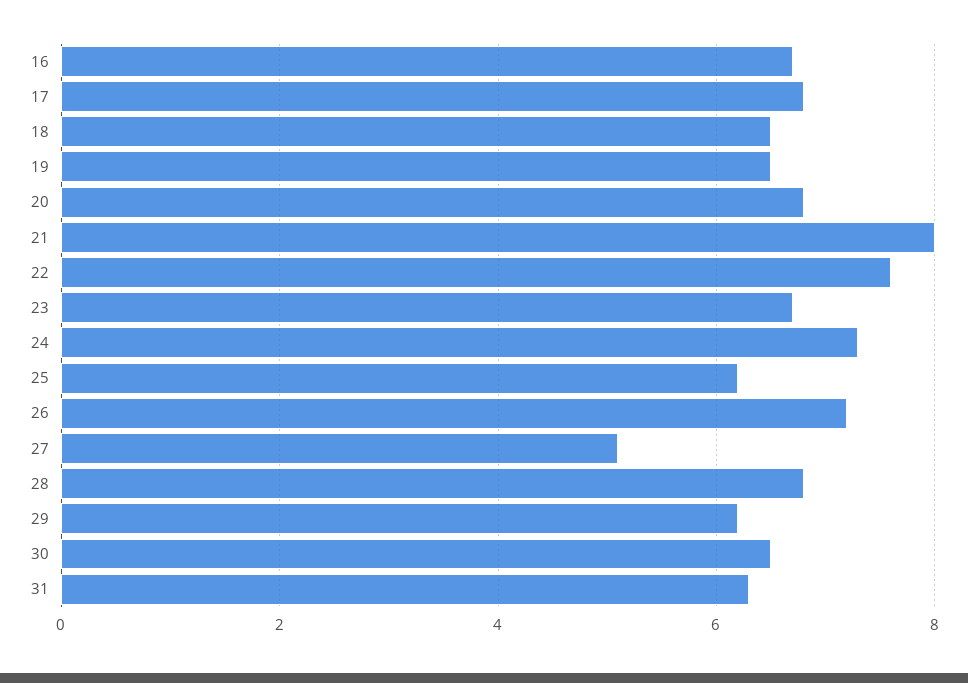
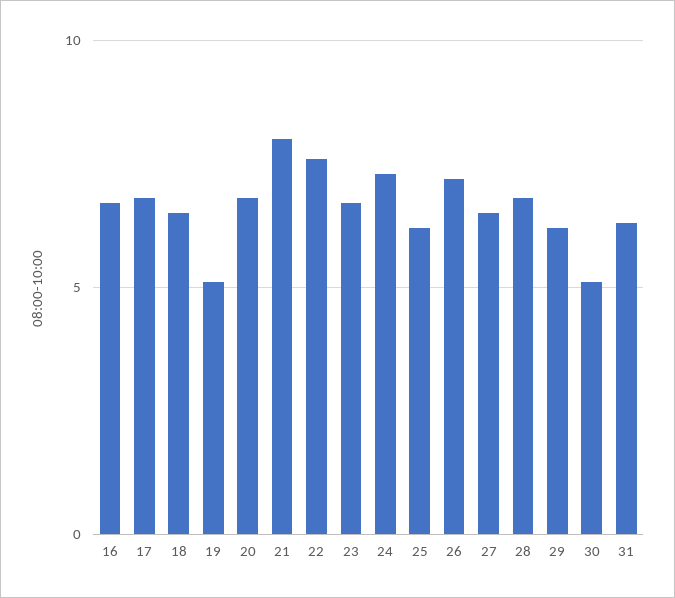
19: 6.5 -> 5
27: 5 -> 6.5
30: 6.5 -> 5

